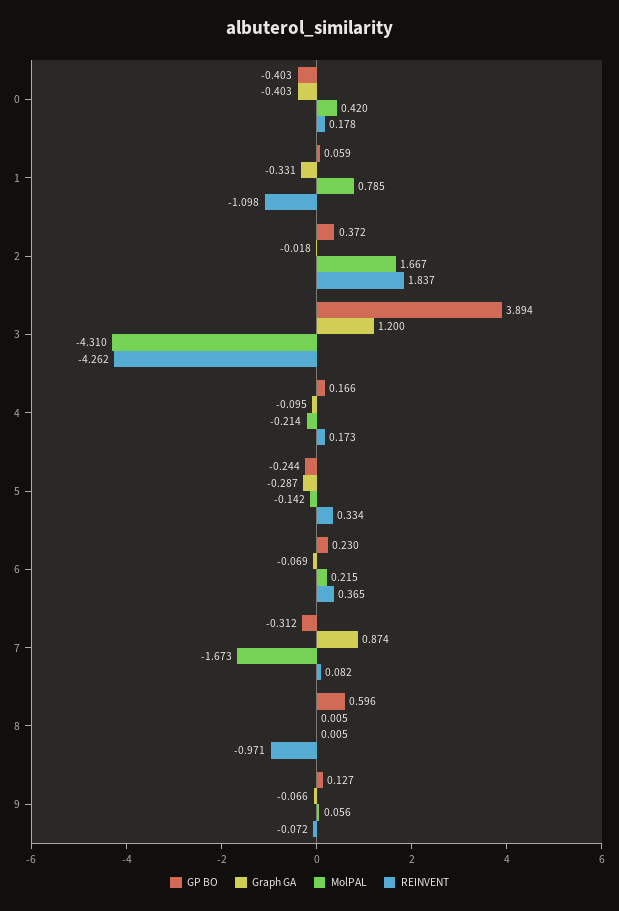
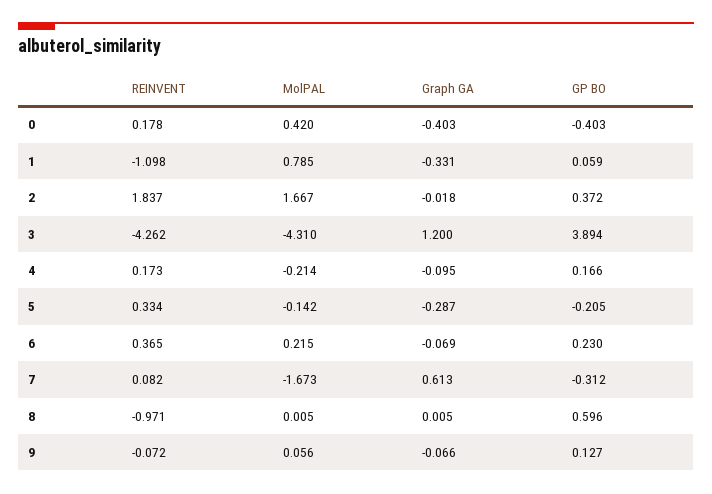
GP BO, 5: -0.244 -> -0.205
Graph GA, 7: 0.874 -> 0.613

